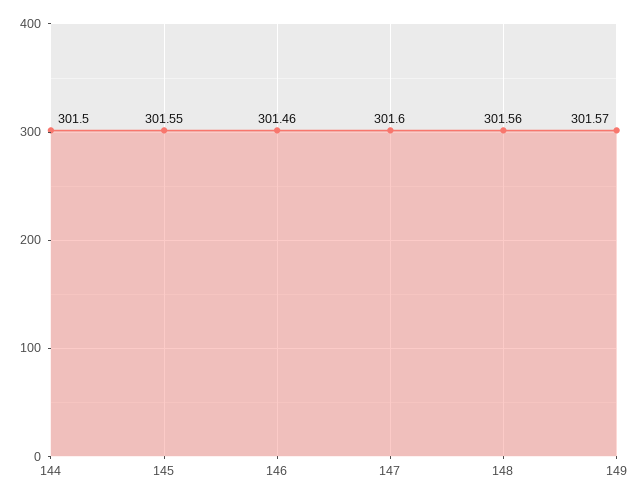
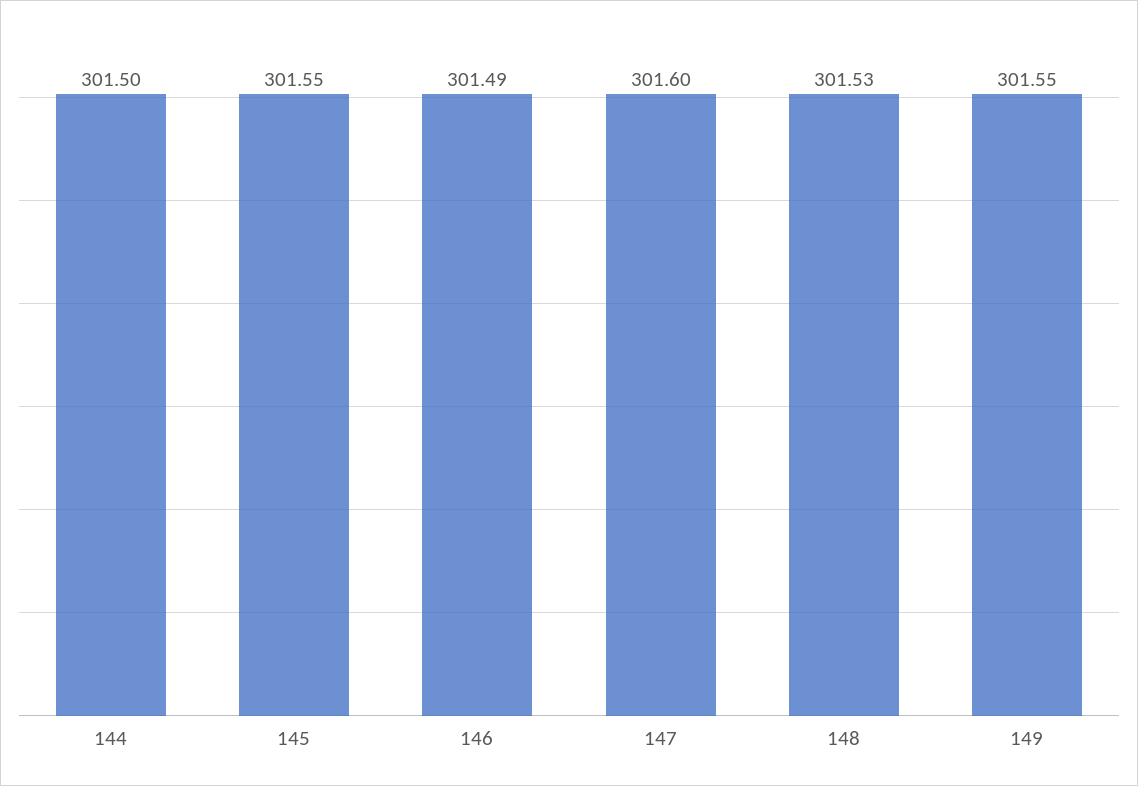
146: 301.46 -> 301.49
148: 301.56 -> 301.53
149: 301.57 -> 301.55

